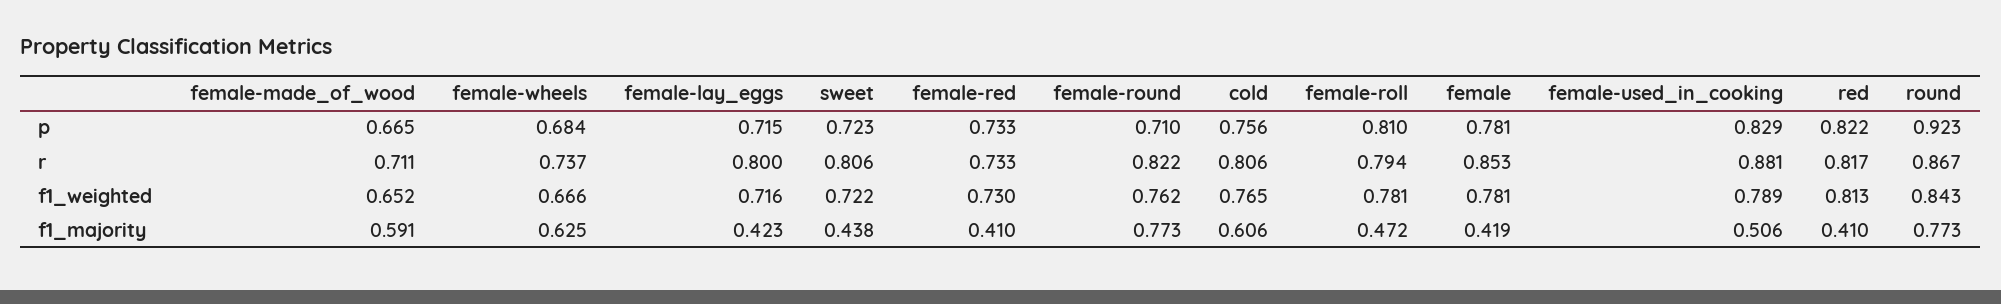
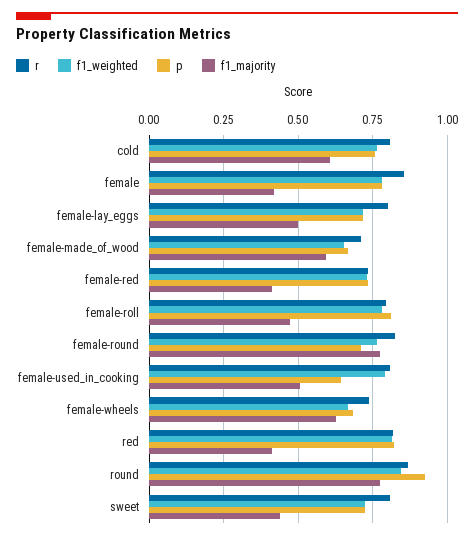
p, female-used_in_cooking: 0.829 -> 0.65
r, female-used_in_cooking: 0.881 -> 0.8
f1_majority, female-lay_eggs: 0.423 -> 0.5

